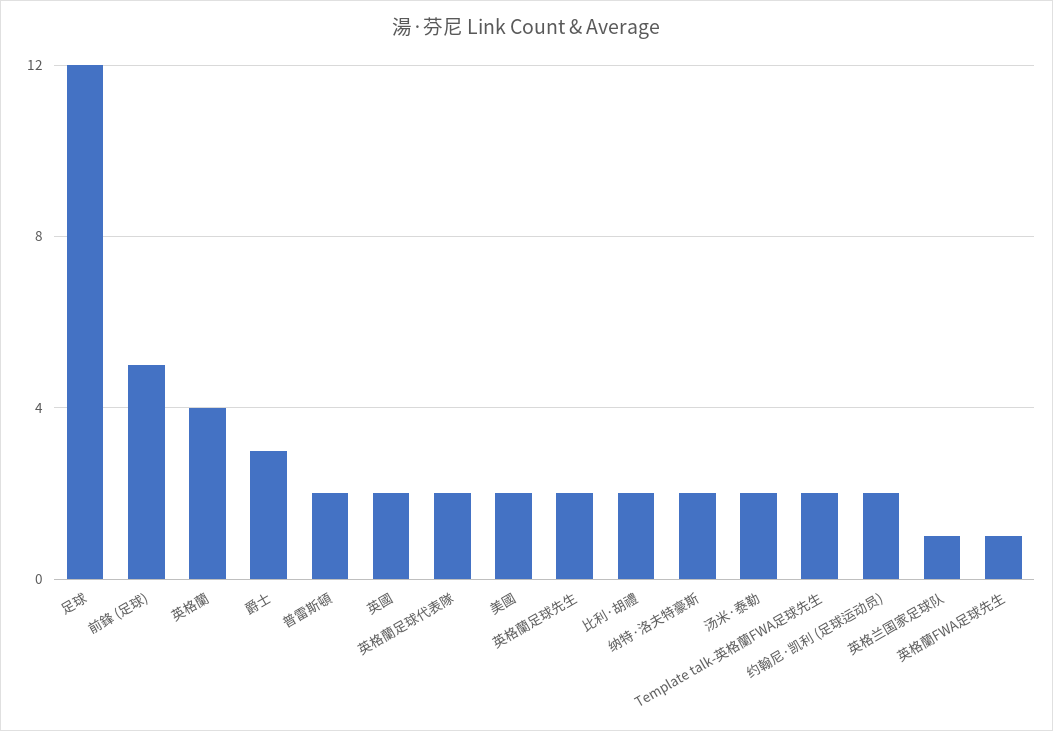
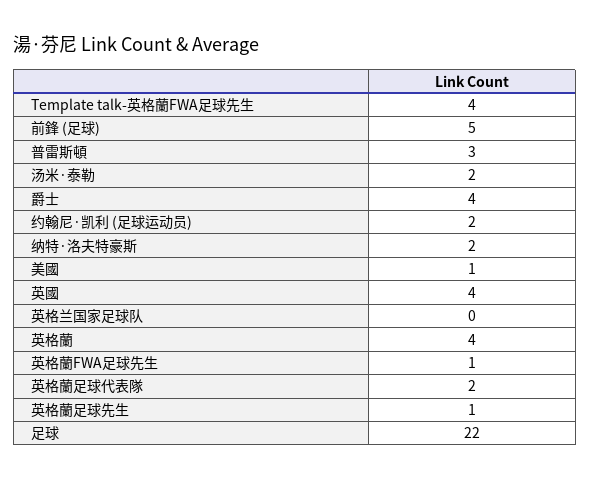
足球: 12 -> 22
爵士: 3 -> 4
普雷斯頓: 2 -> 3
英國: 2 -> 4
美國: 2 -> 1
英格蘭足球先生: 2 -> 1
比利·胡禮: 2 -> none
Template talk-英格蘭FWA足球先生: 2 -> 4
英格兰国家足球队: 1 -> 0

